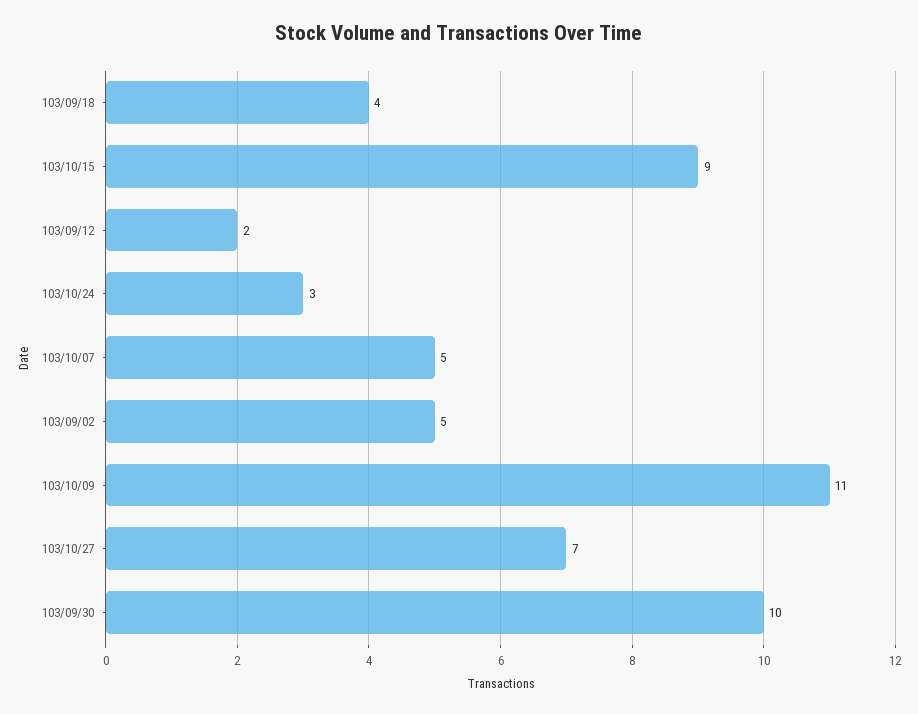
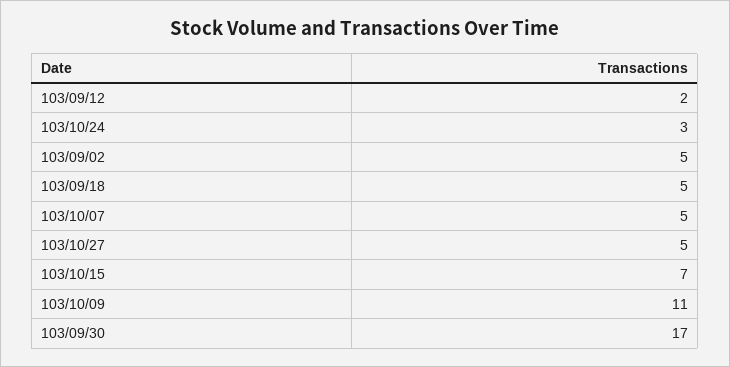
103/09/18: 4 -> 5
103/10/15: 9 -> 7
103/10/27: 7 -> 5
103/09/30: 10 -> 17

